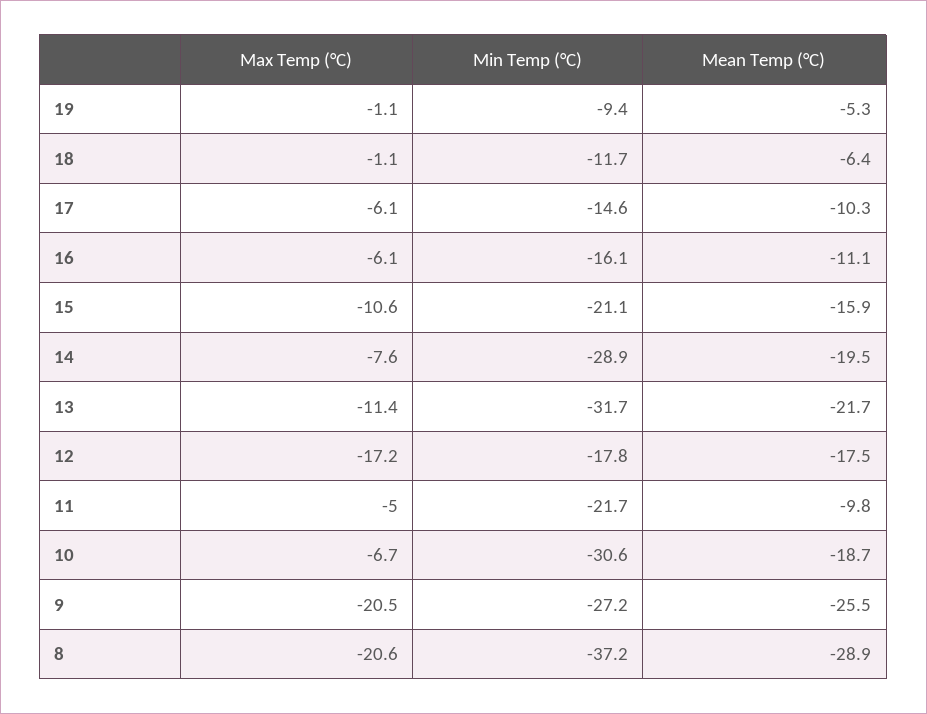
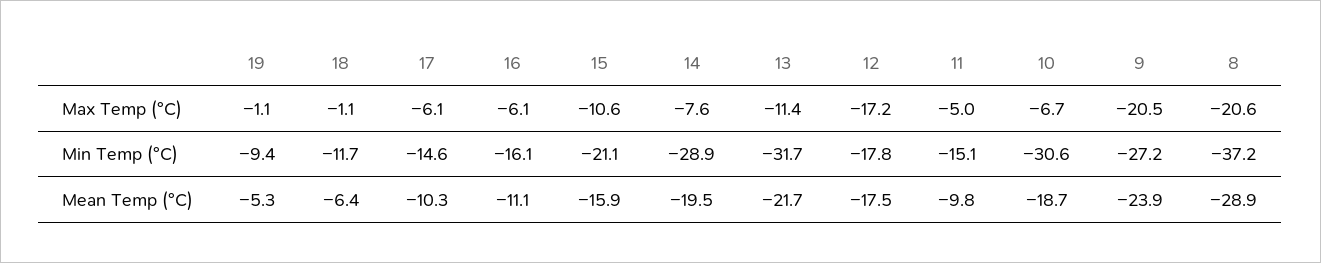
Min Temp (°C), 11: -21.7 -> -15.1
Mean Temp (°C), 9: -25.5 -> -23.9

